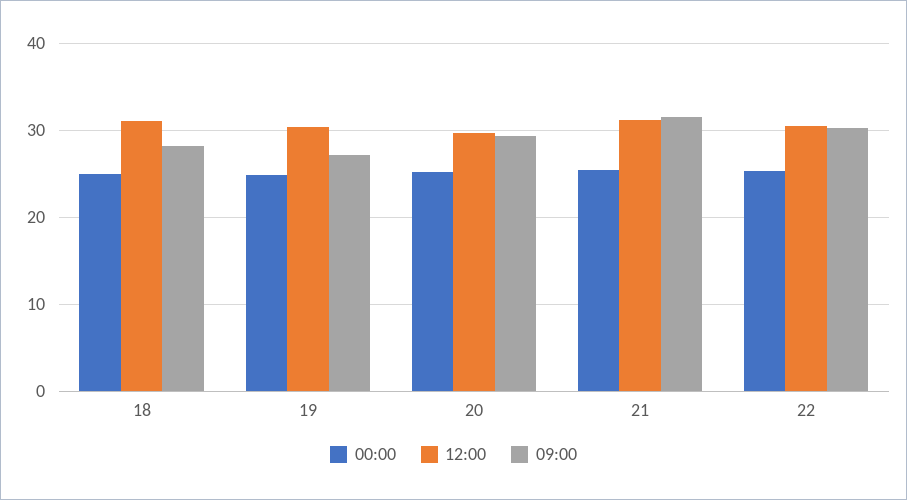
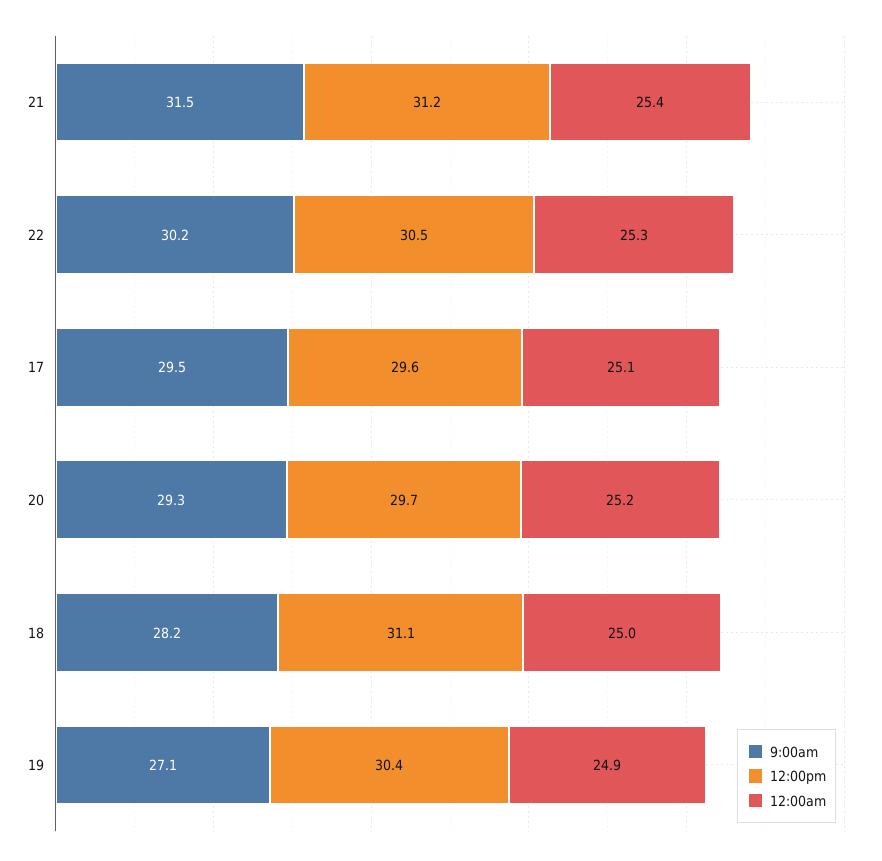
09:00, 17: none -> 29.5
12:00, 17: none -> 29.6
00:00, 17: none -> 25.1

